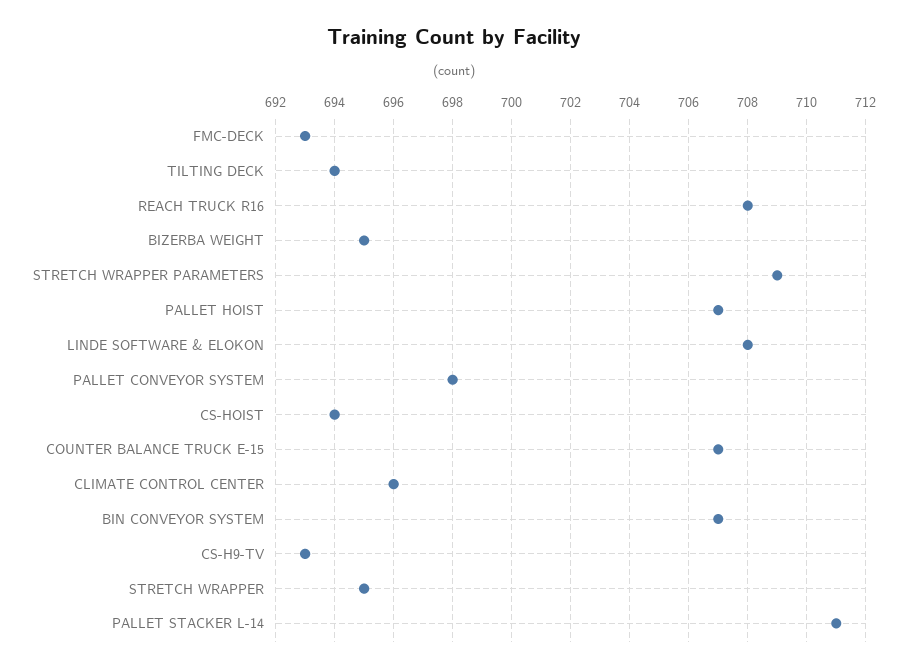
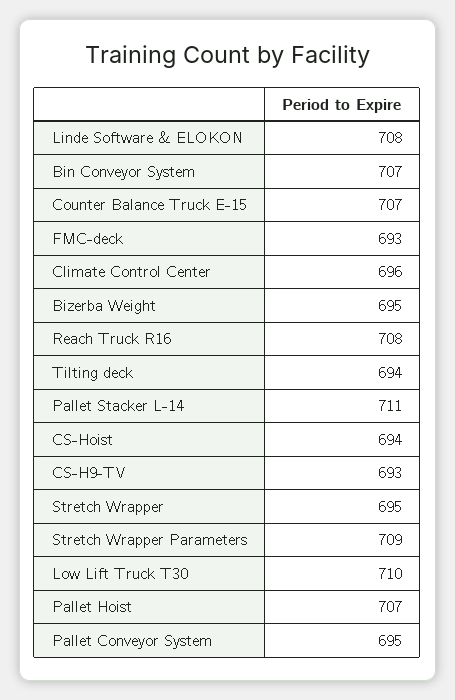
PALLET CONVEYOR SYSTEM: 698 -> 695
Low Lift Truck T30: none -> 710

